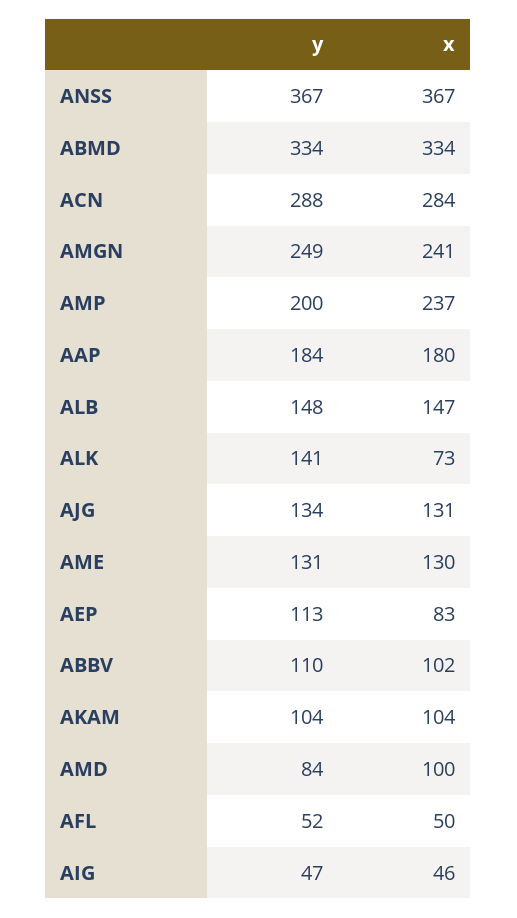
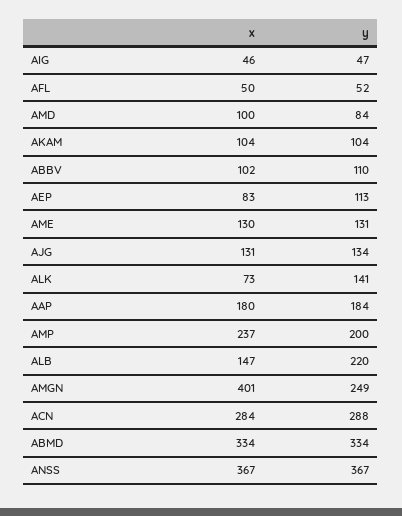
x, AMGN: 241 -> 401
y, ALB: 148 -> 220

